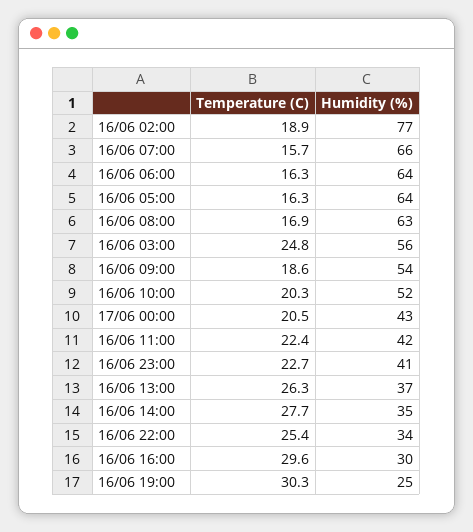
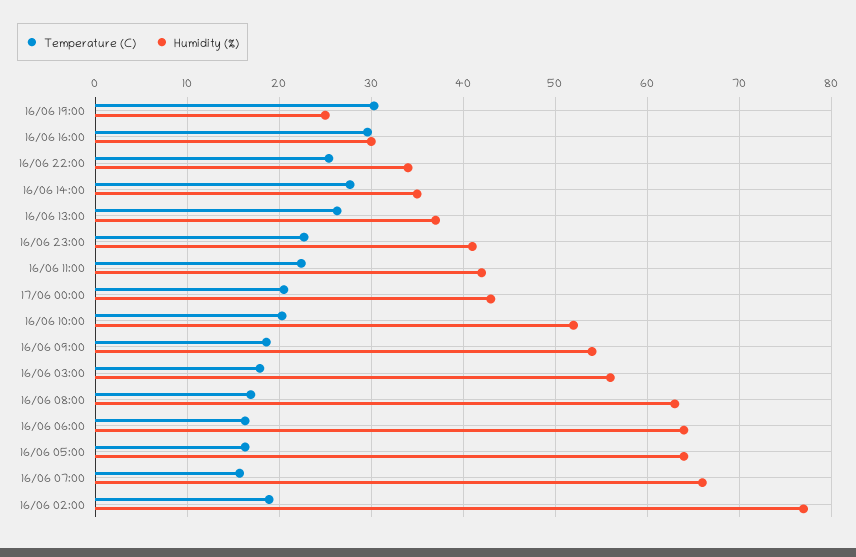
Temperature (C), 16/06 03:00: 24.8 -> 18

